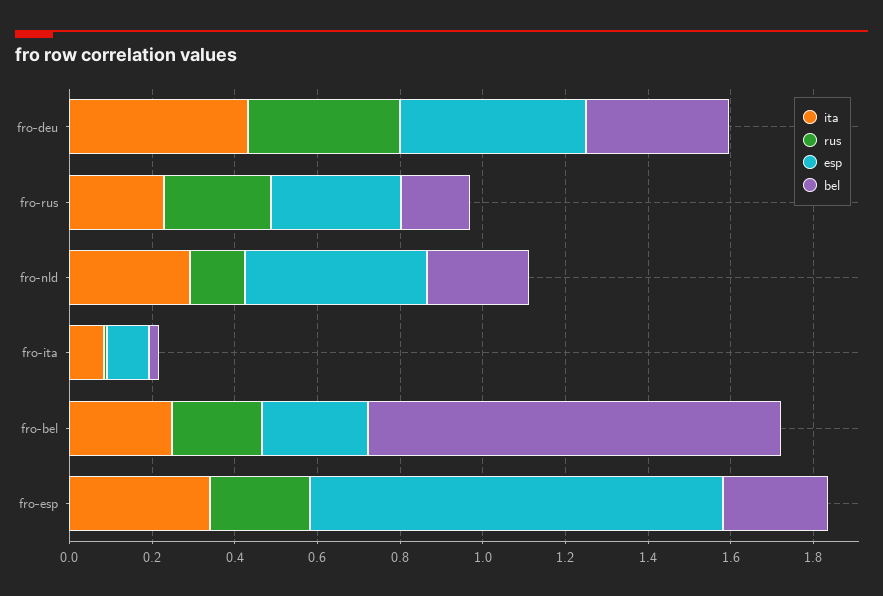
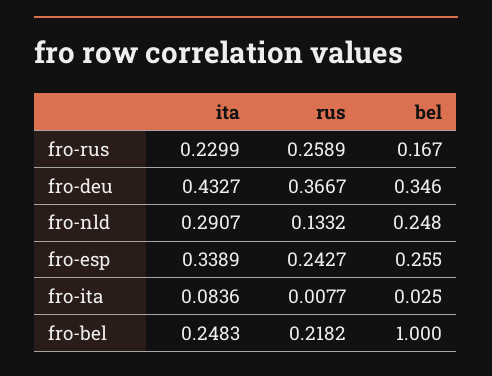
esp, fro-deu: 0.45 -> none
esp, fro-rus: 0.3 -> none
esp, fro-nld: 0.45 -> none
esp, fro-ita: 0.1 -> none
esp, fro-bel: 0.25 -> none
esp, fro-esp: 1 -> none

